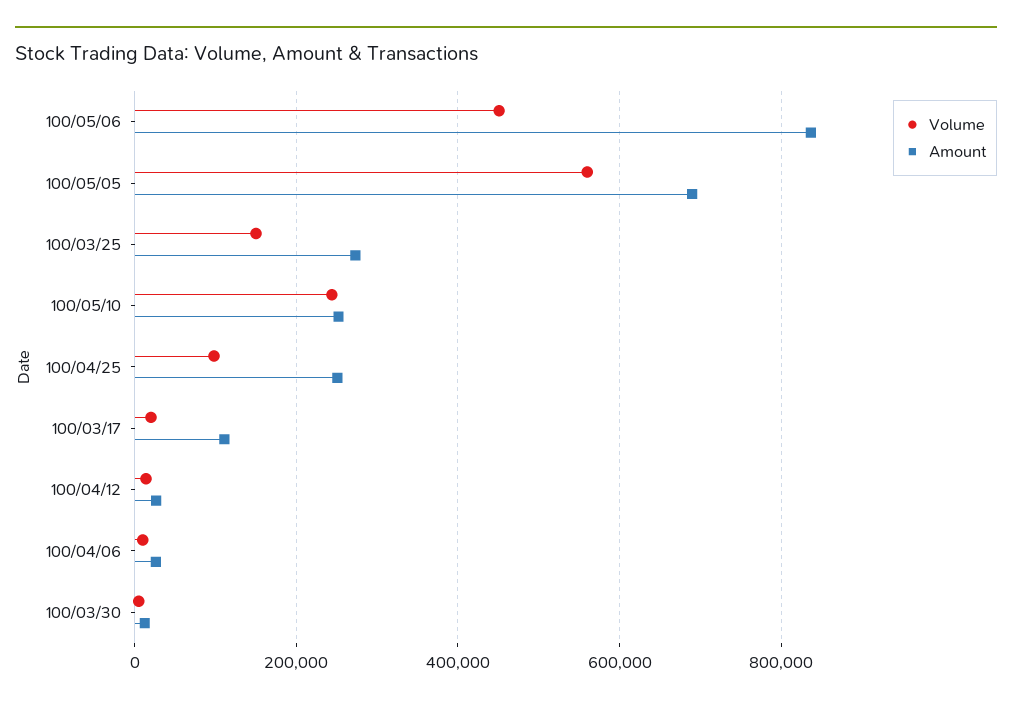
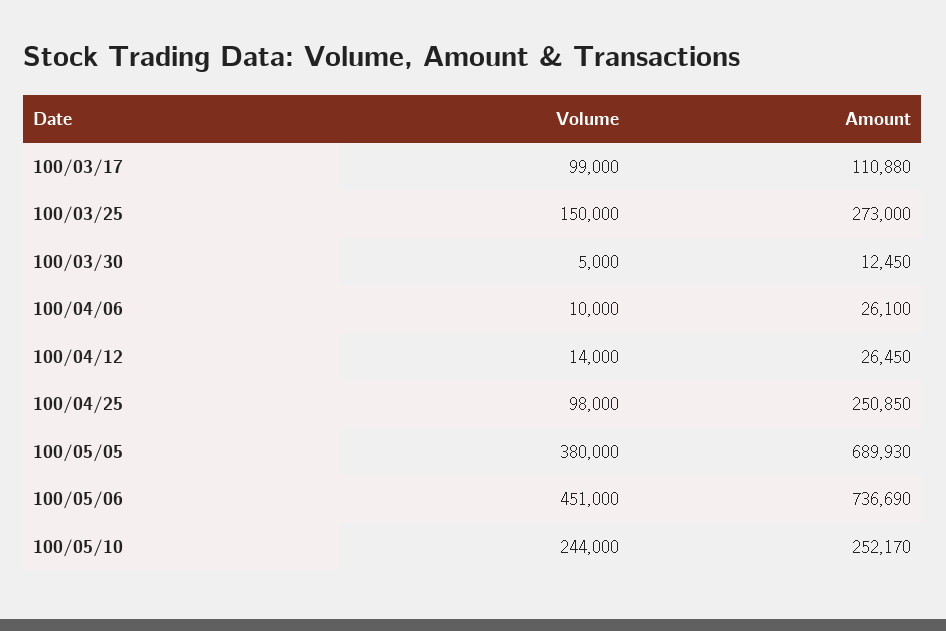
Amount, 100/05/06: 840000 -> 736690
Volume, 100/05/05: 560000 -> 380000
Volume, 100/03/17: 20000 -> 99000

